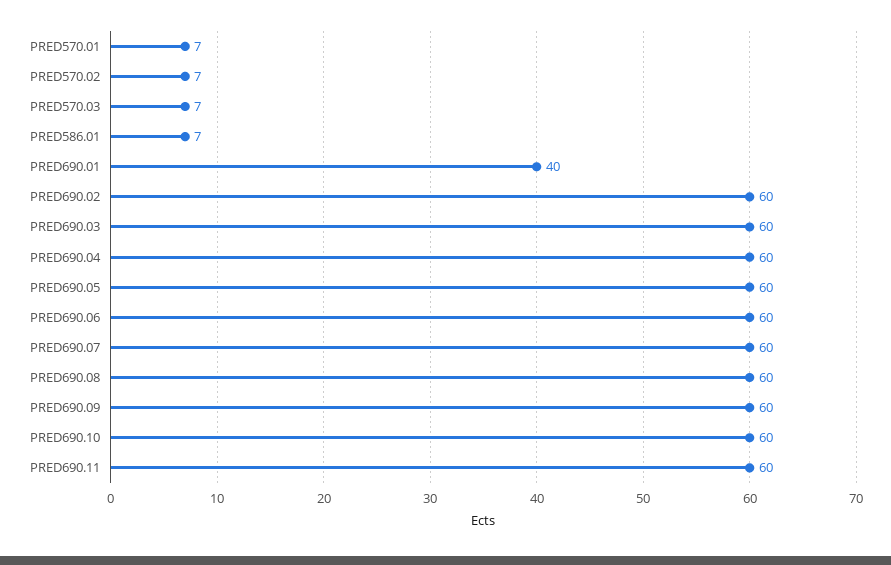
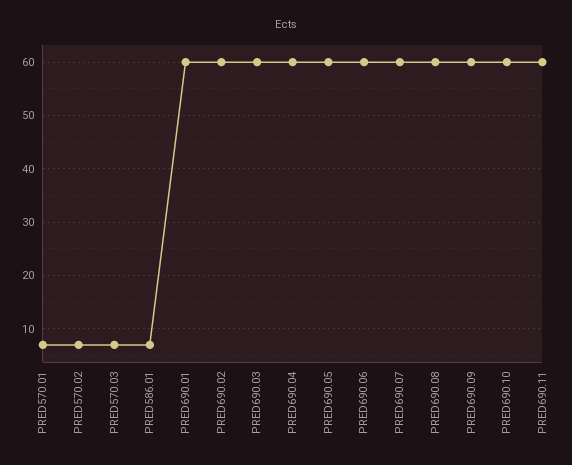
PRED690.01: 40 -> 60

